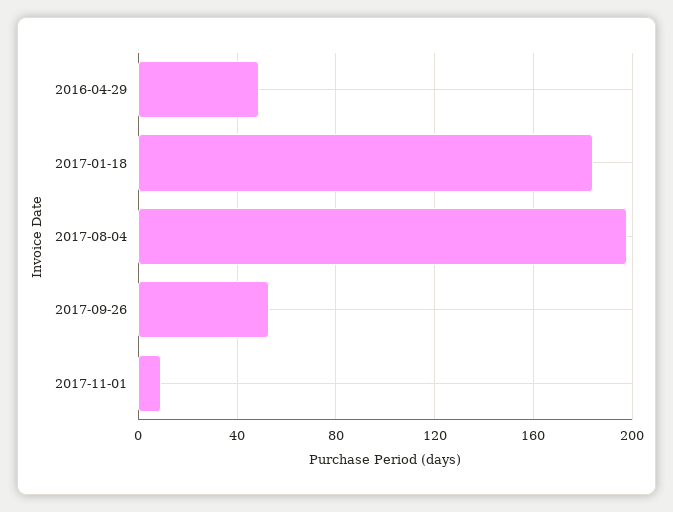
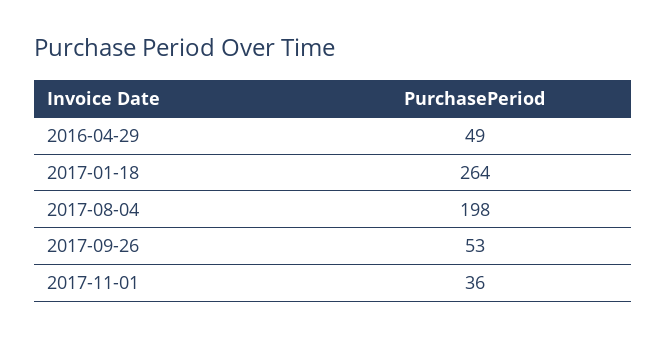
2017-01-18: 185 -> 264
2017-11-01: 10 -> 36

